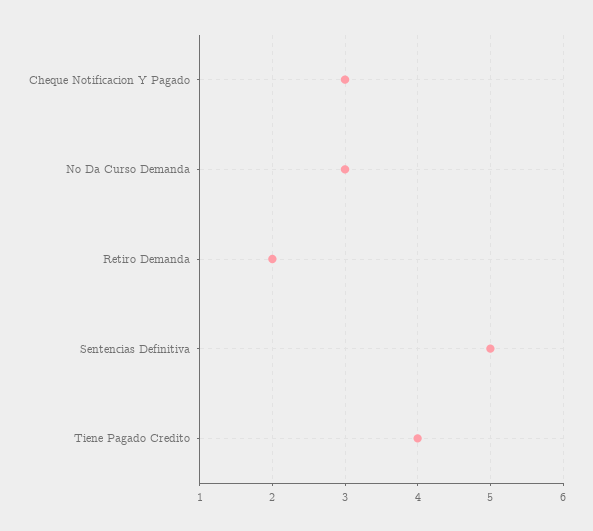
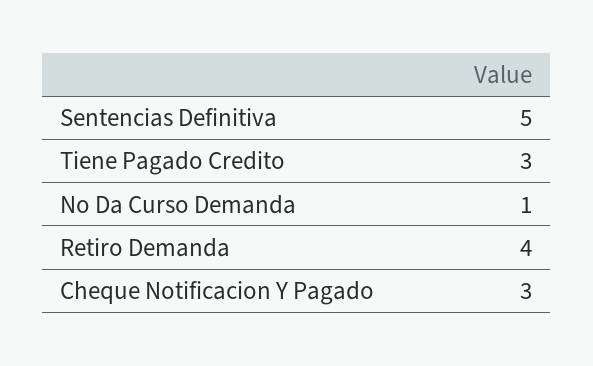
No Da Curso Demanda: 3 -> 1
Retiro Demanda: 2 -> 4
Tiene Pagado Credito: 4 -> 3

